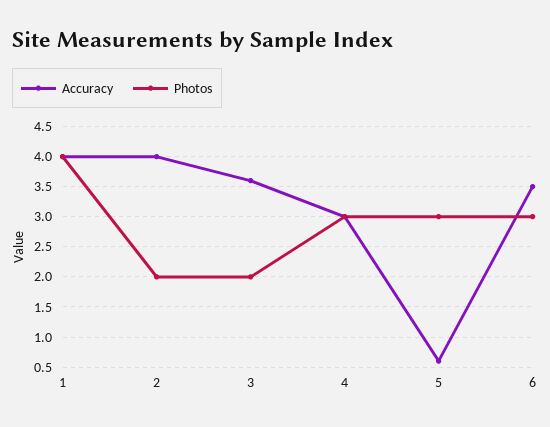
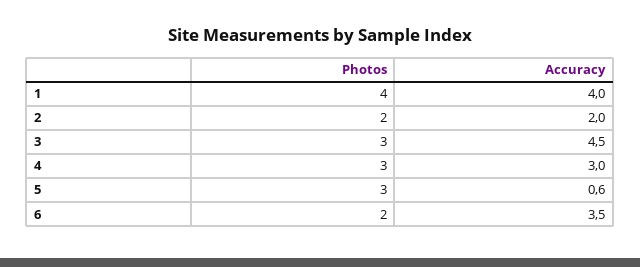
Accuracy, 2: 4 -> 2
Accuracy, 3: 3.6 -> 4.5
Photos, 3: 2 -> 3
Photos, 6: 3 -> 2

